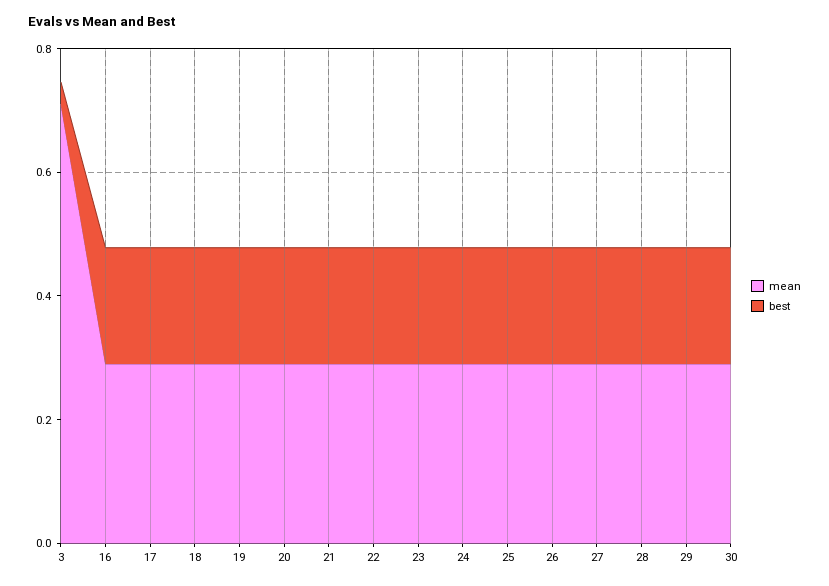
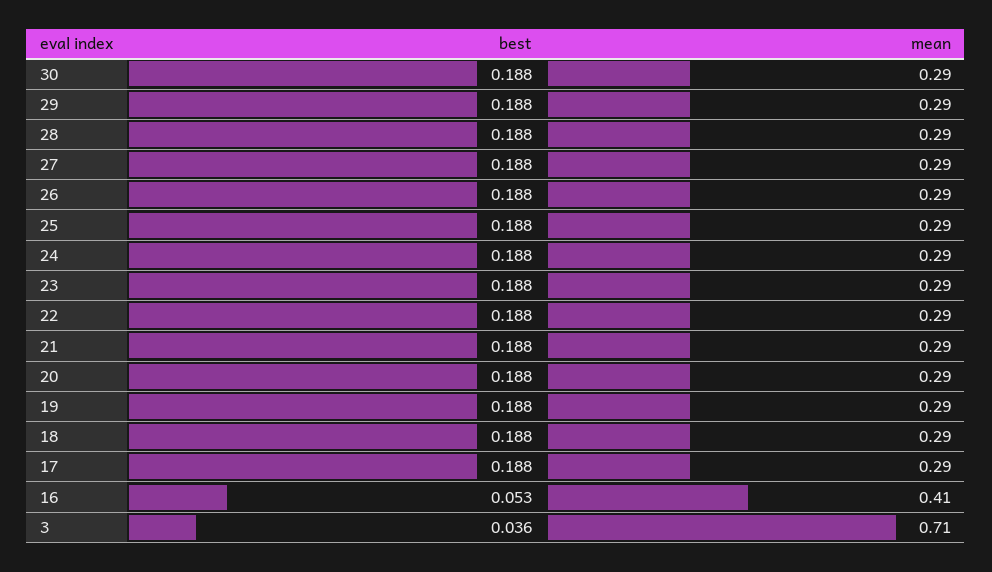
mean, 16: 0.3 -> 0.41
best, 16: 0.2 -> 0.053

